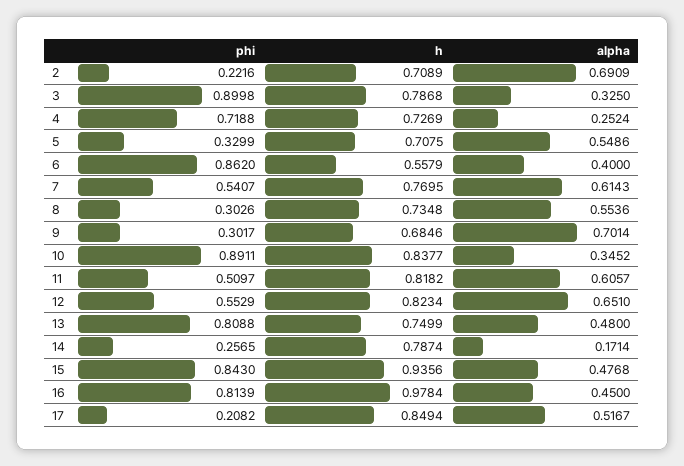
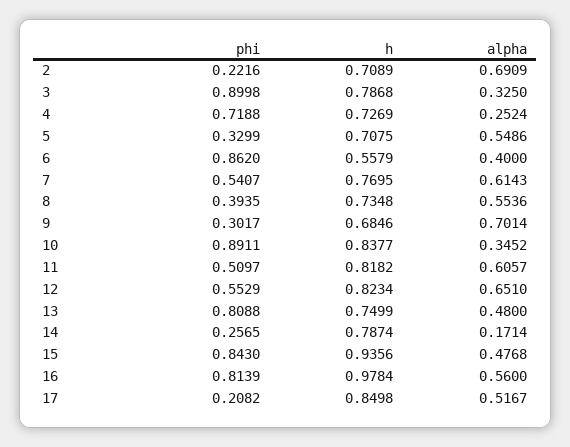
phi, 8: 0.3026 -> 0.3935
alpha, 16: 0.45 -> 0.56
h, 17: 0.8494 -> 0.8498

